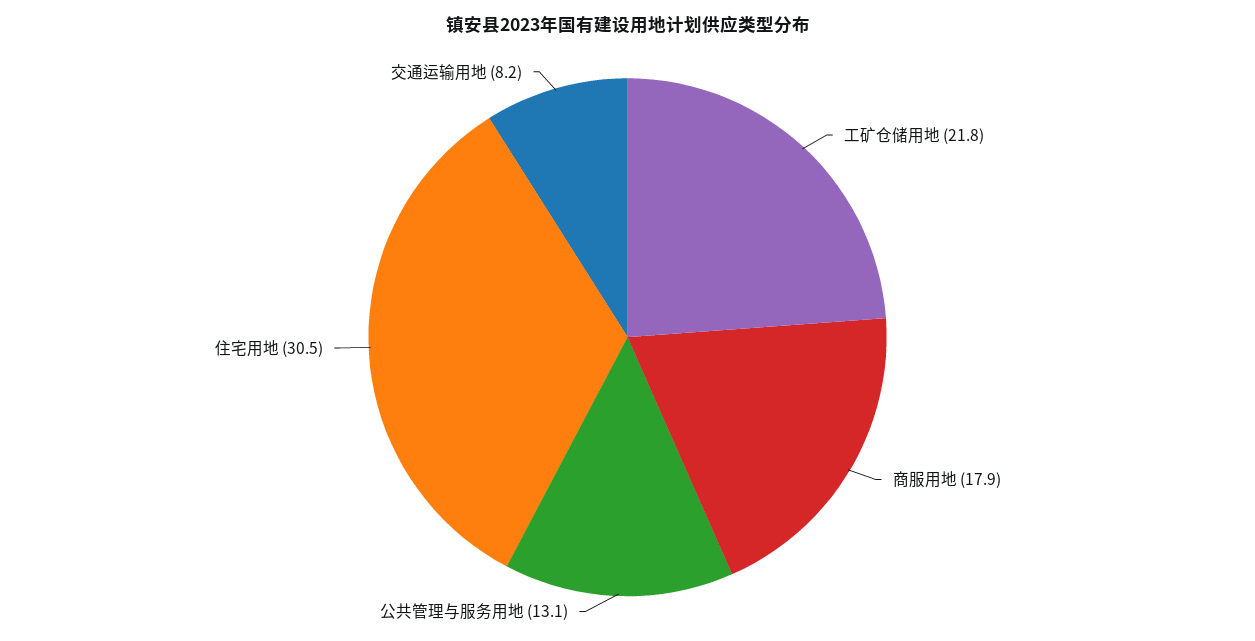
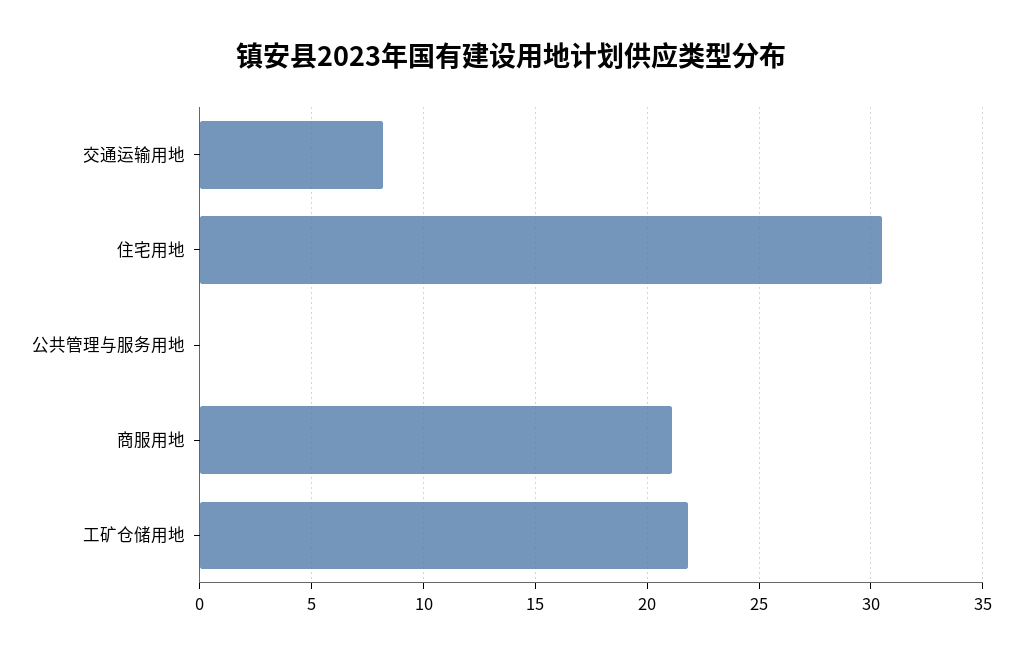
商服用地: 17.9 -> 21
公共管理与服务用地: 13.1 -> 0

